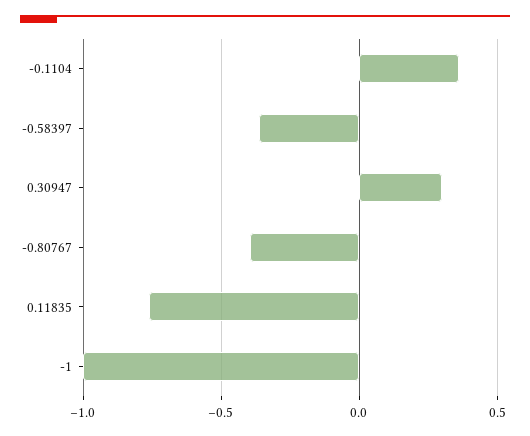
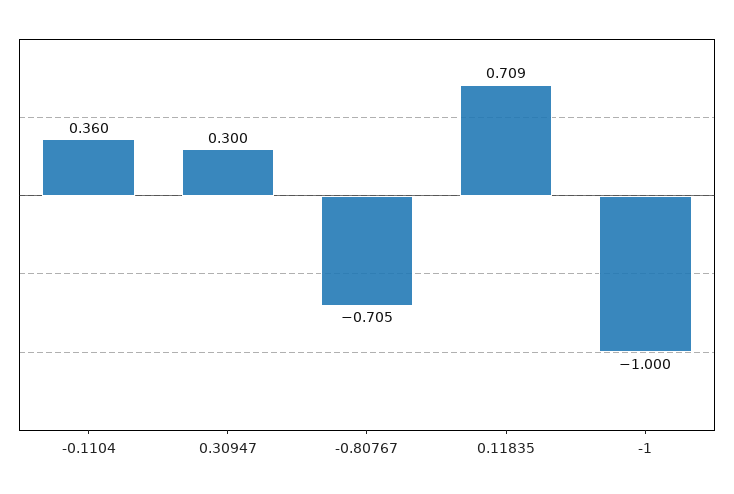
-0.58397: -0.35 -> none
-0.80767: -0.4 -> -0.705
0.11835: -0.75 -> 0.709

